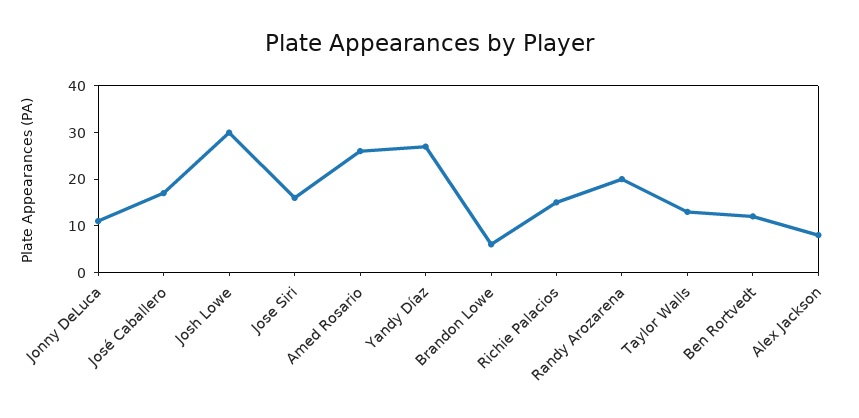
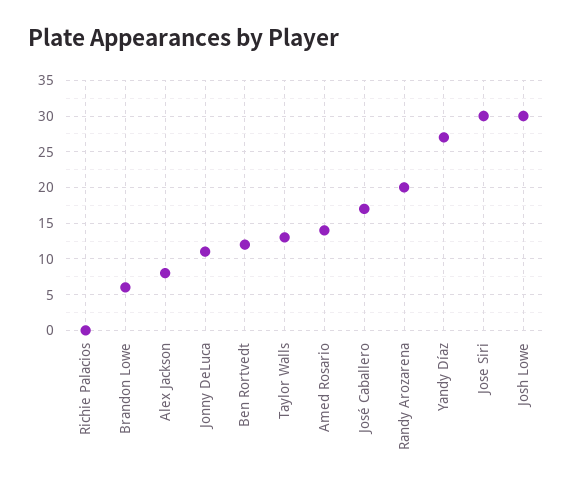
Jose Siri: 15 -> 30
Amed Rosario: 25 -> 14
Richie Palacios: 15 -> 0

